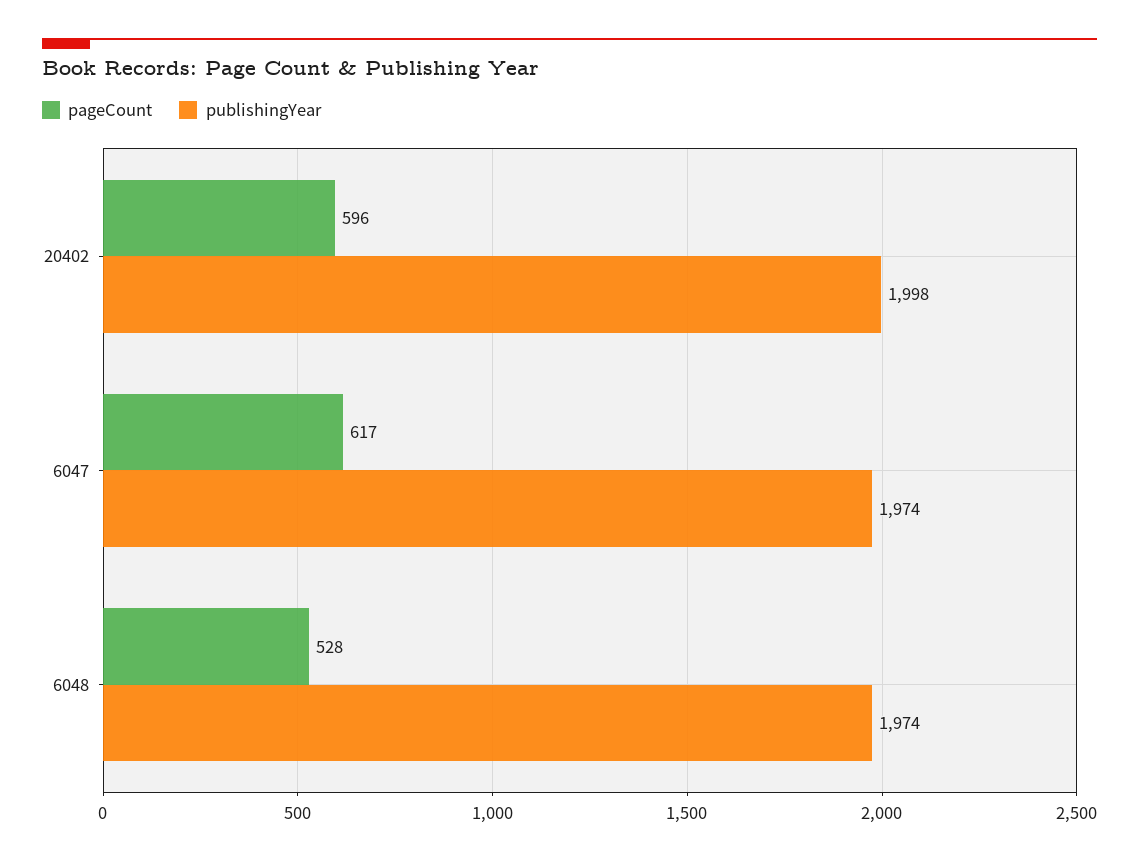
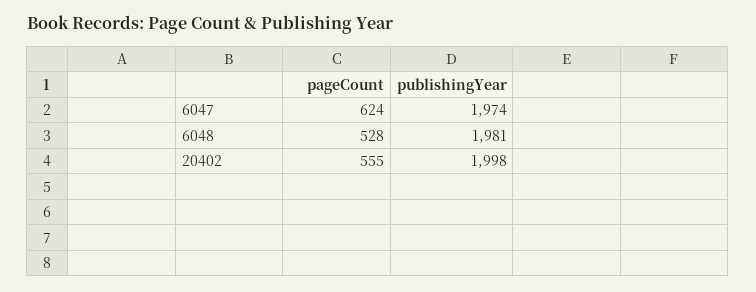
pageCount, 20402: 596 -> 555
pageCount, 6047: 617 -> 624
publishingYear, 6048: 1974 -> 1981

